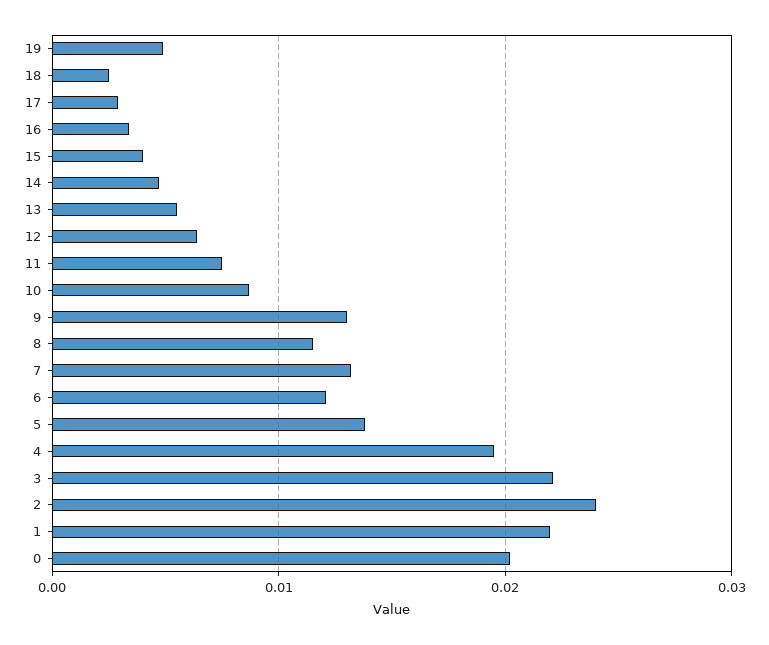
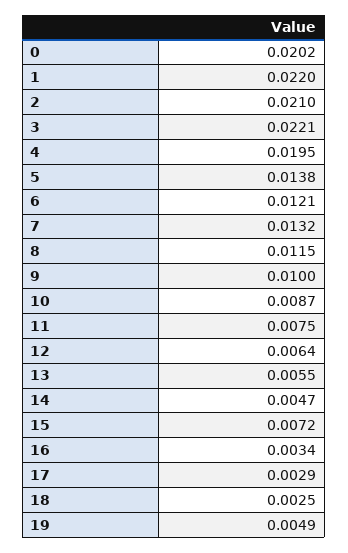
15: 0.004 -> 0.0072
9: 0.013 -> 0.01
2: 0.024 -> 0.021

